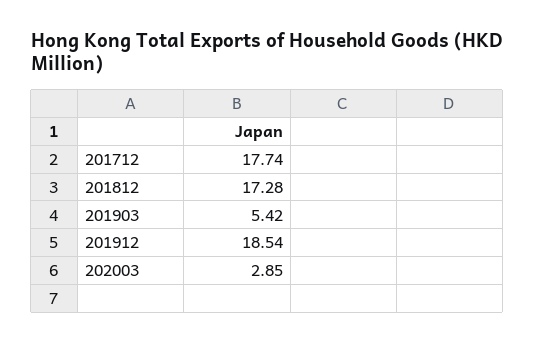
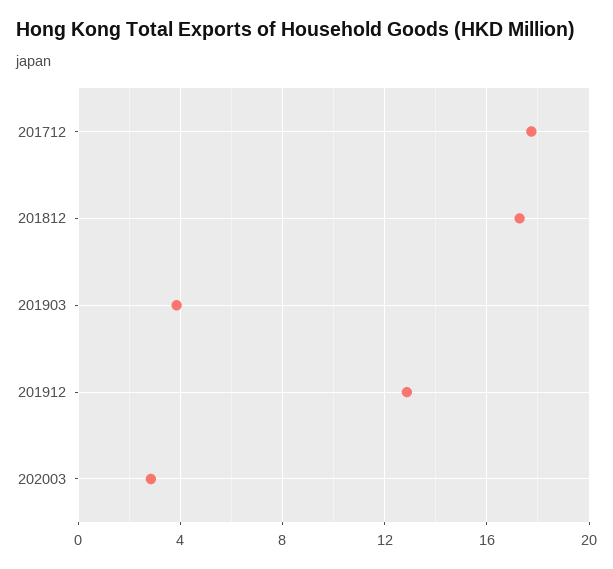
201903: 5.42 -> 4
201912: 18.54 -> 13

